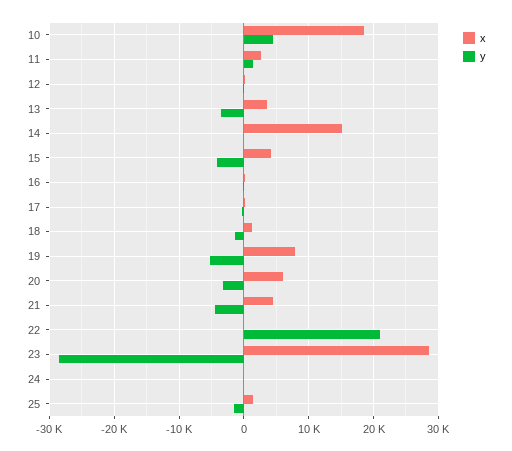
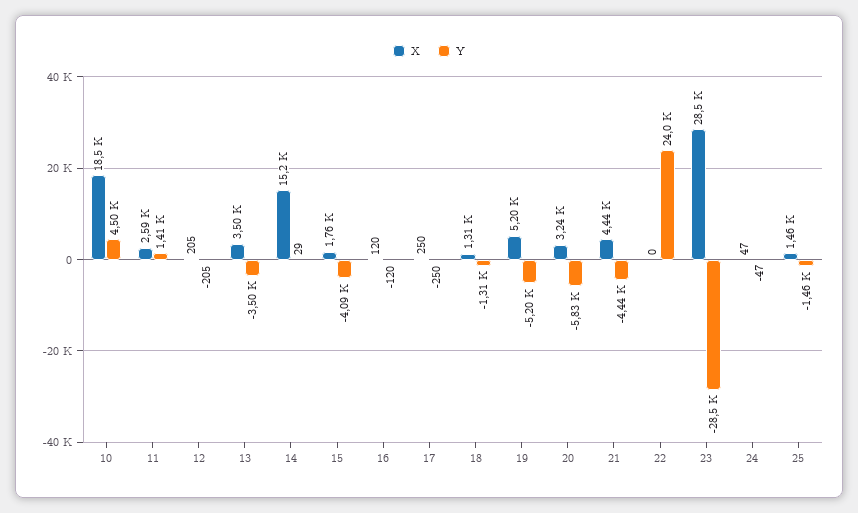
x, 15: 4000 -> 1760
x, 19: 8000 -> 5200
x, 20: 6000 -> 3240
y, 20: -3000 -> -5830
y, 22: 21000 -> 24000

